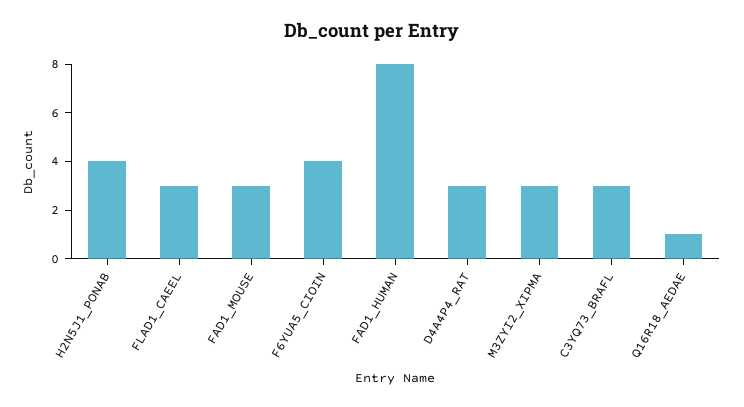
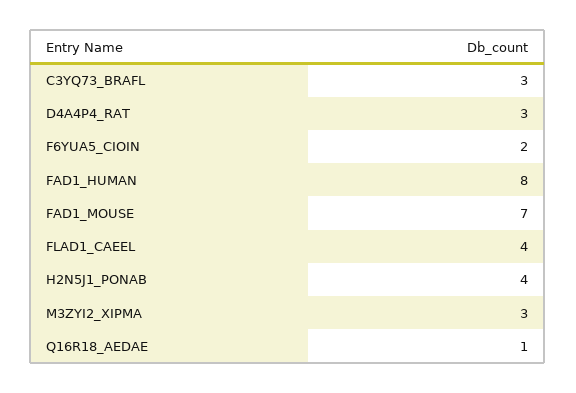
FLAD1_CAEEL: 3 -> 4
FAD1_MOUSE: 3 -> 7
F6YUA5_CIOIN: 4 -> 2

